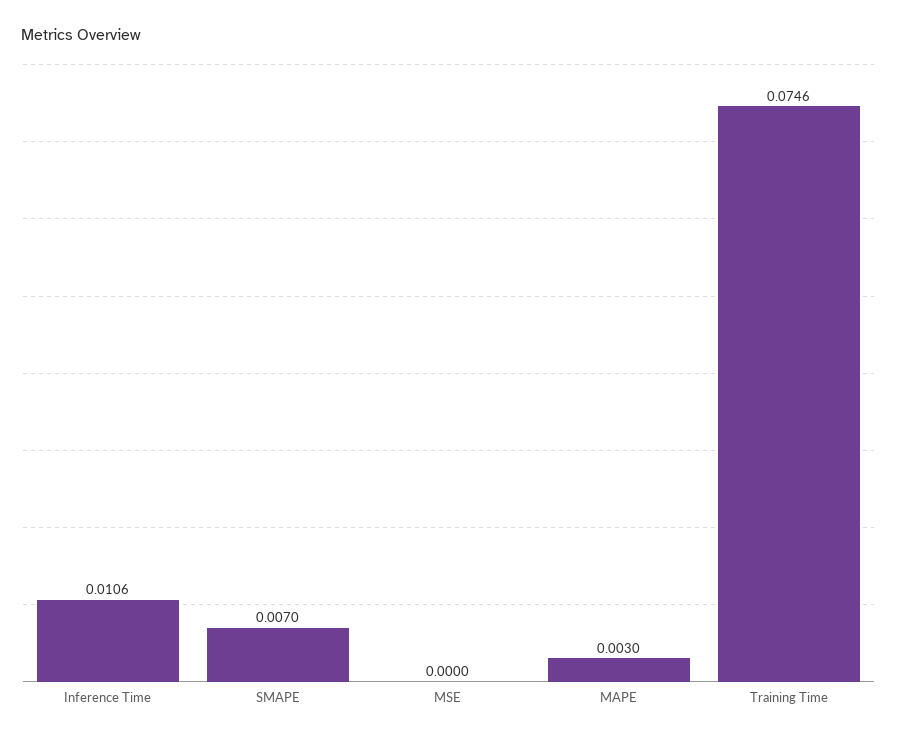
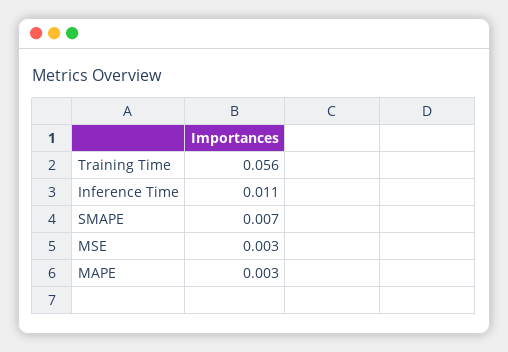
MSE: 0 -> 0.003
Training Time: 0.0746 -> 0.056

